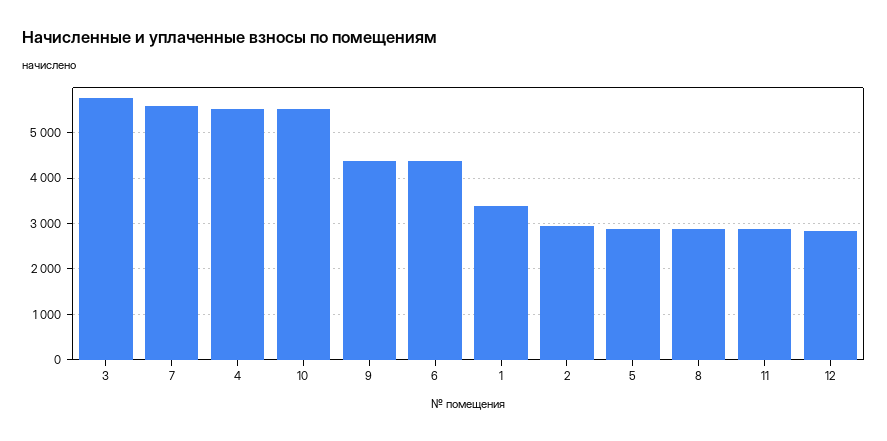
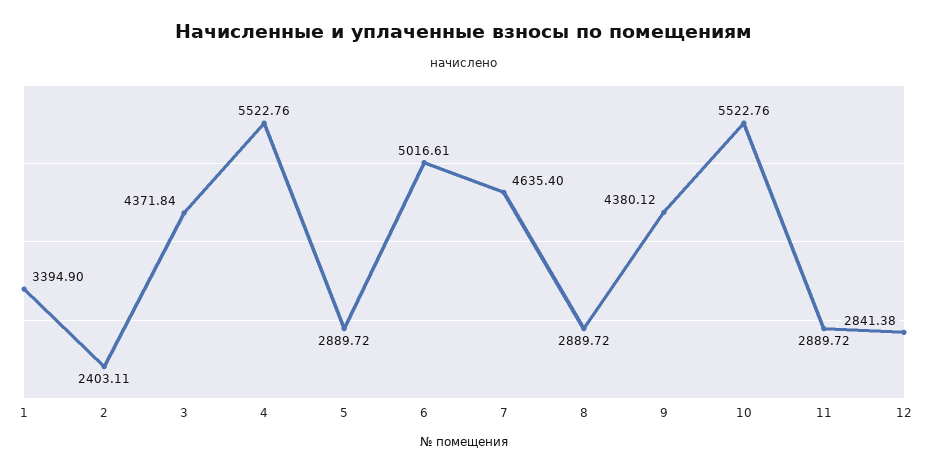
3: 5800 -> 4371.84
7: 5600 -> 4635.4
6: 4400 -> 5016.61
2: 3000 -> 2403.11

